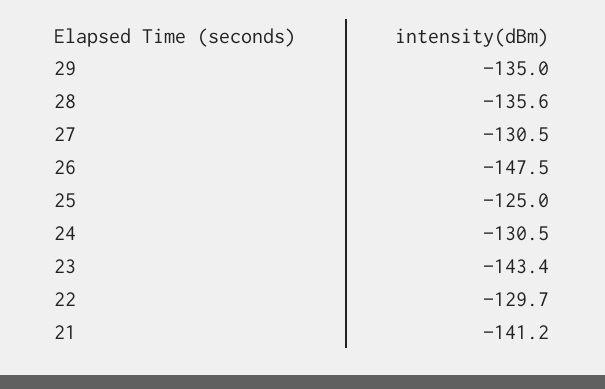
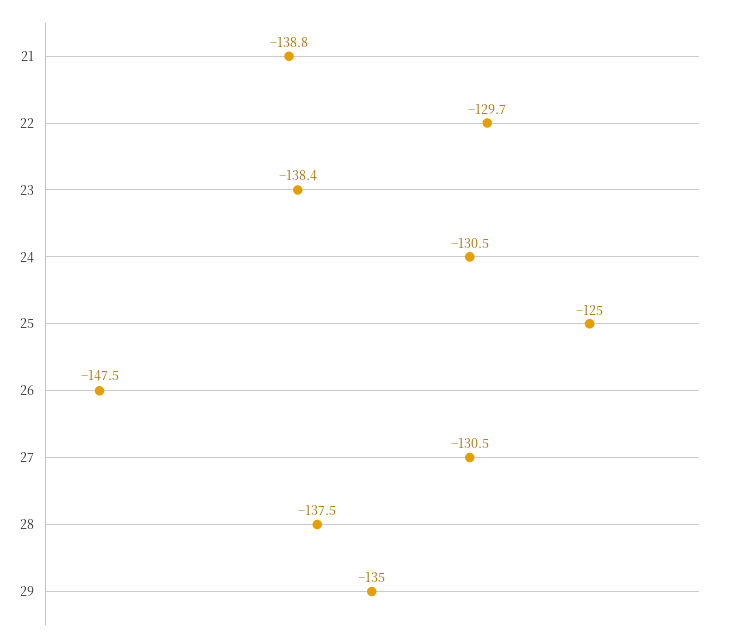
28: -135.6 -> -137.5
23: -143.4 -> -138.4
21: -141.2 -> -138.8

